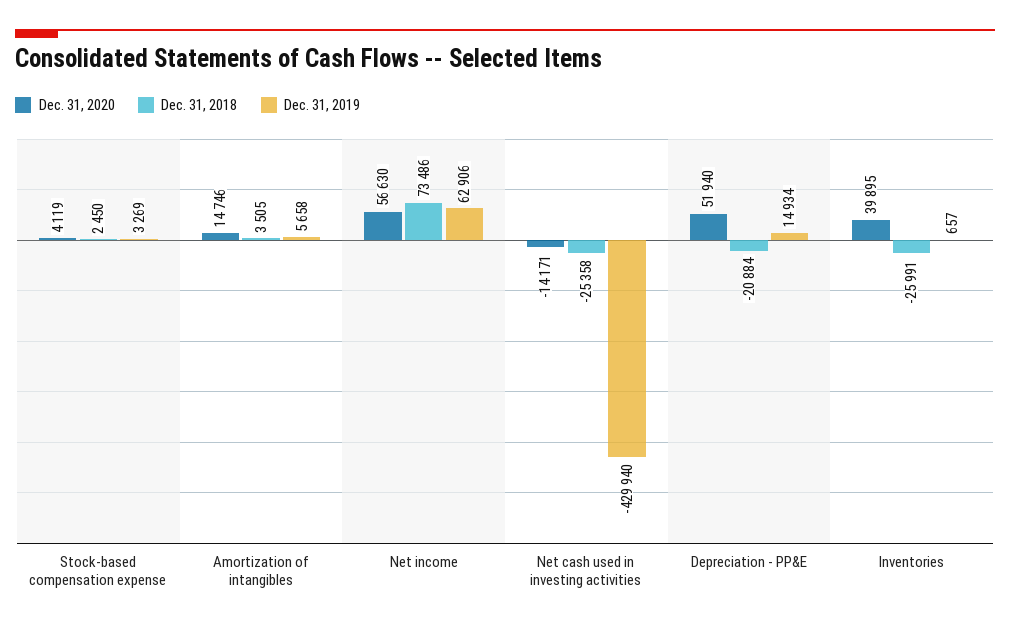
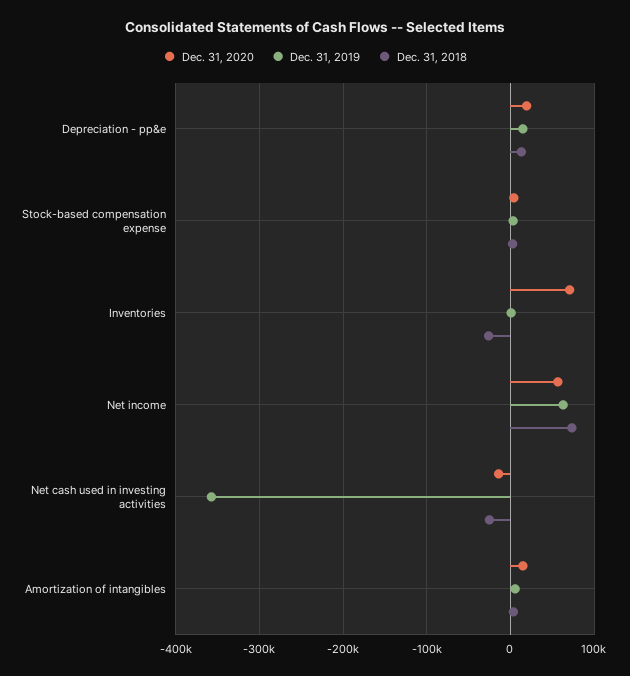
Dec. 31, 2019, Net cash used in investing activities: -429940 -> -360000
Dec. 31, 2020, Depreciation - PP&E: 51940 -> 20000
Dec. 31, 2018, Depreciation - PP&E: -20884 -> 10000
Dec. 31, 2020, Inventories: 39895 -> 70000

